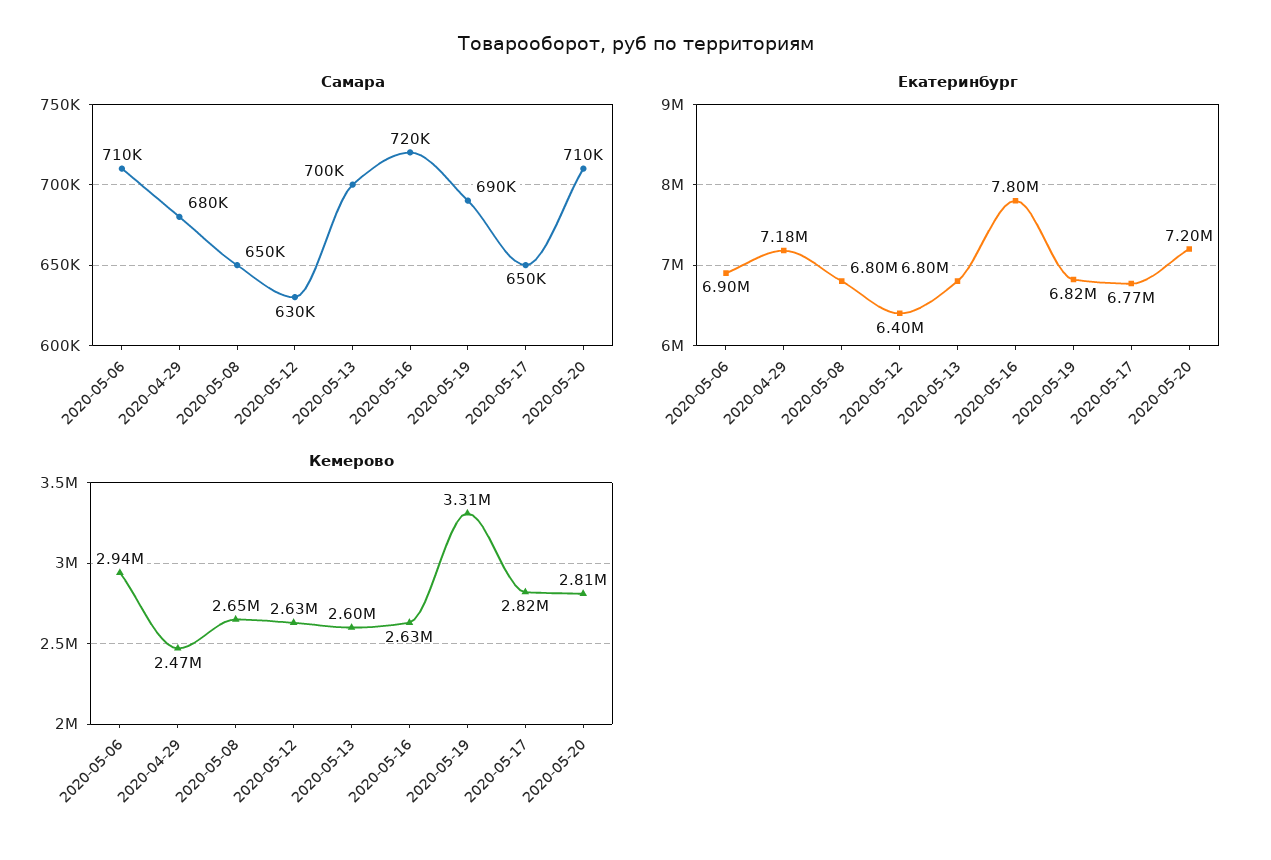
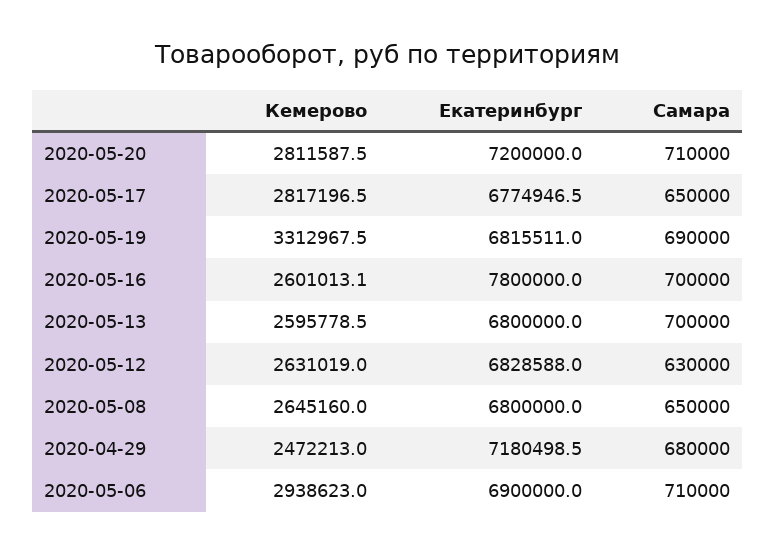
Самара, 2020-05-16: 720000 -> 700000
Екатеринбург, 2020-05-12: 6400000 -> 6828588
Кемерово, 2020-05-16: 2630000 -> 2601013.1

